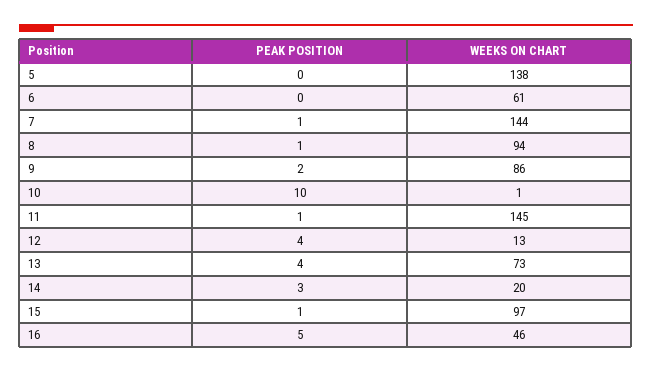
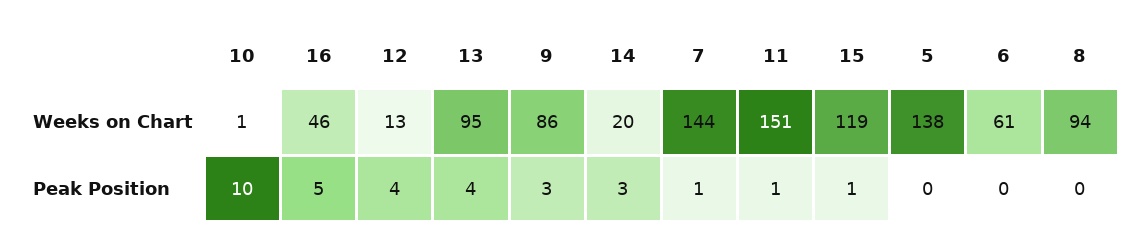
PEAK POSITION, 8: 1 -> 0
PEAK POSITION, 9: 2 -> 3
WEEKS ON CHART, 11: 145 -> 151
WEEKS ON CHART, 13: 73 -> 95
WEEKS ON CHART, 15: 97 -> 119

